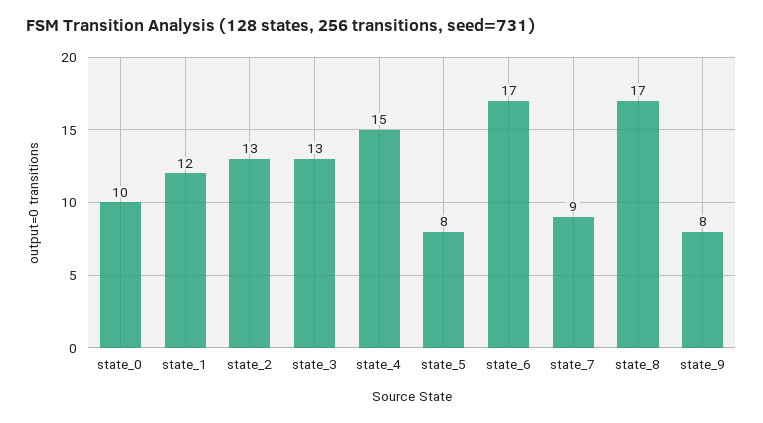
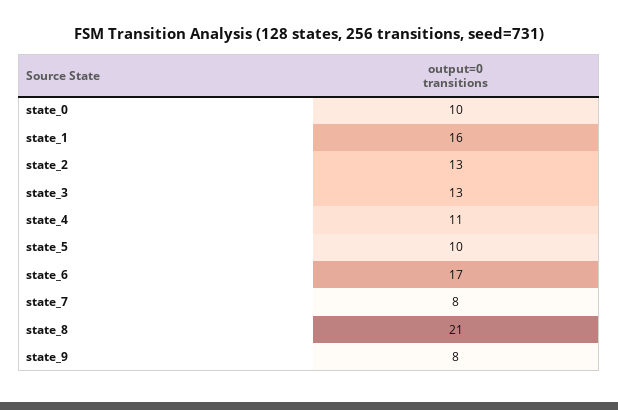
state_1: 12 -> 16
state_4: 15 -> 11
state_5: 8 -> 10
state_7: 9 -> 8
state_8: 17 -> 21

